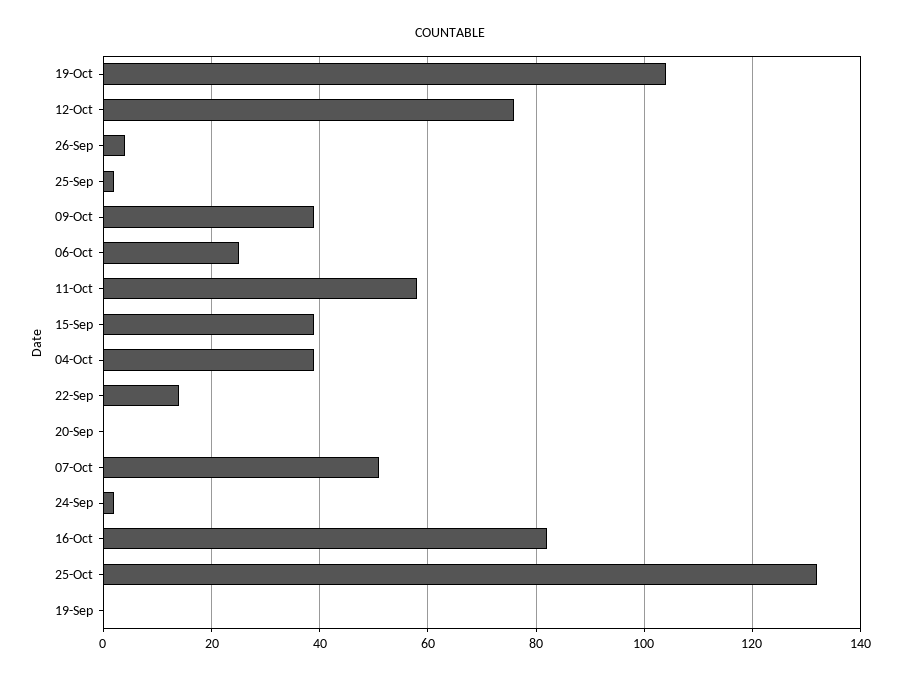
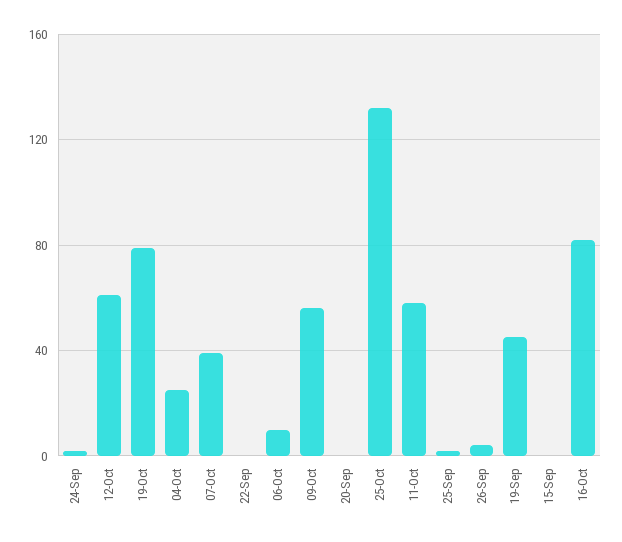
19-Oct: 105 -> 80
12-Oct: 75 -> 60
09-Oct: 40 -> 55
06-Oct: 25 -> 10
15-Sep: 40 -> 0
04-Oct: 40 -> 25
22-Sep: 15 -> 0
07-Oct: 50 -> 40
19-Sep: 0 -> 45

